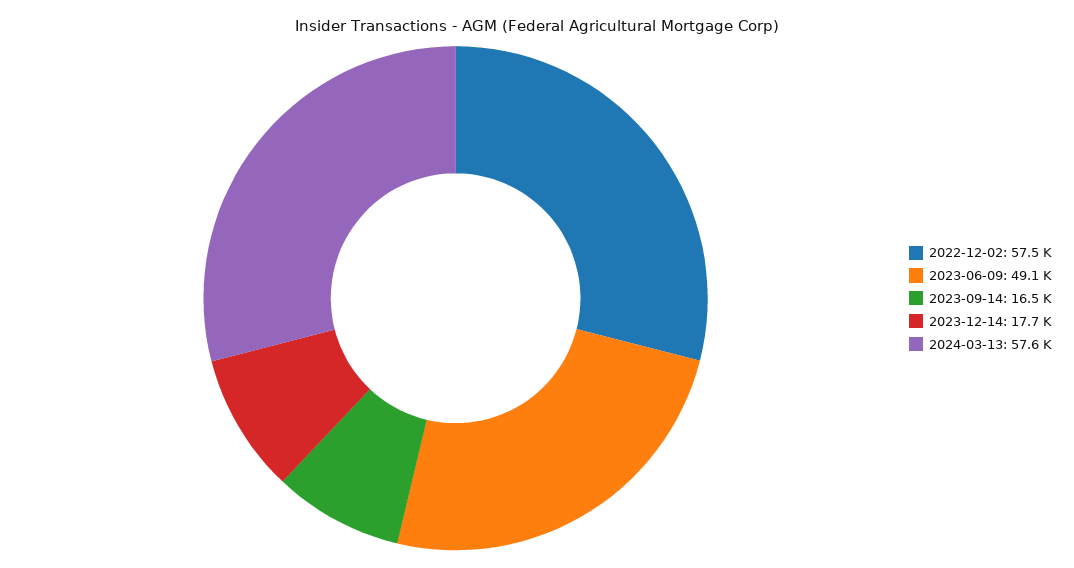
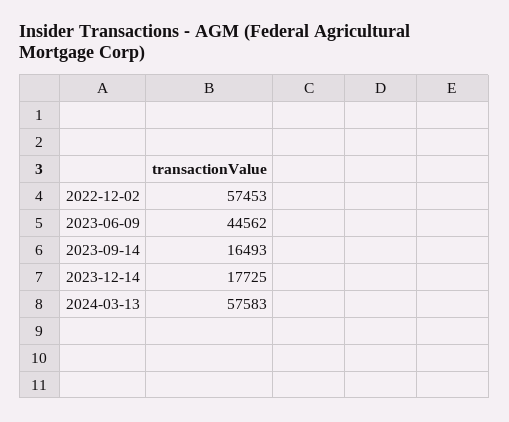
2023-06-09: 49100 -> 44562

